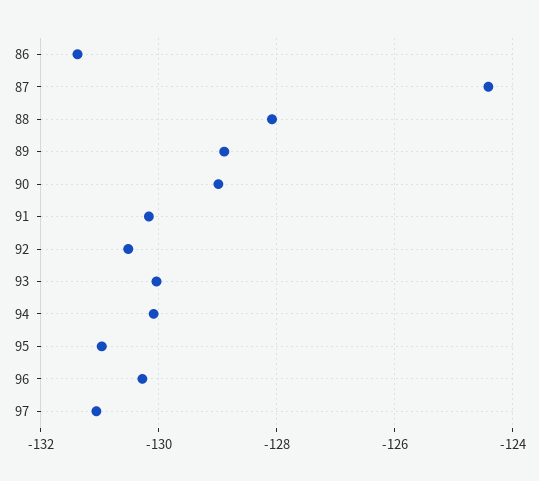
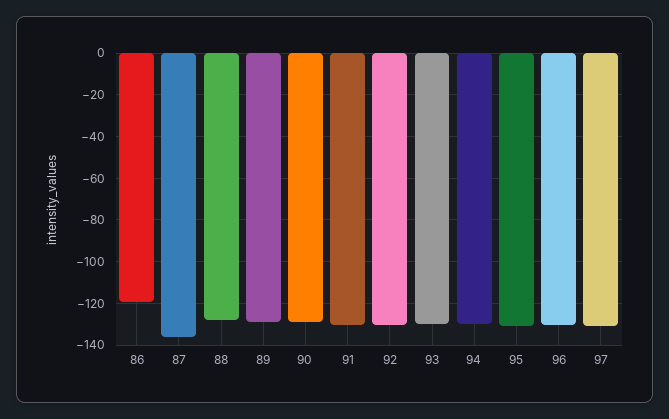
86: -131.4 -> -120
87: -124.4 -> -135

